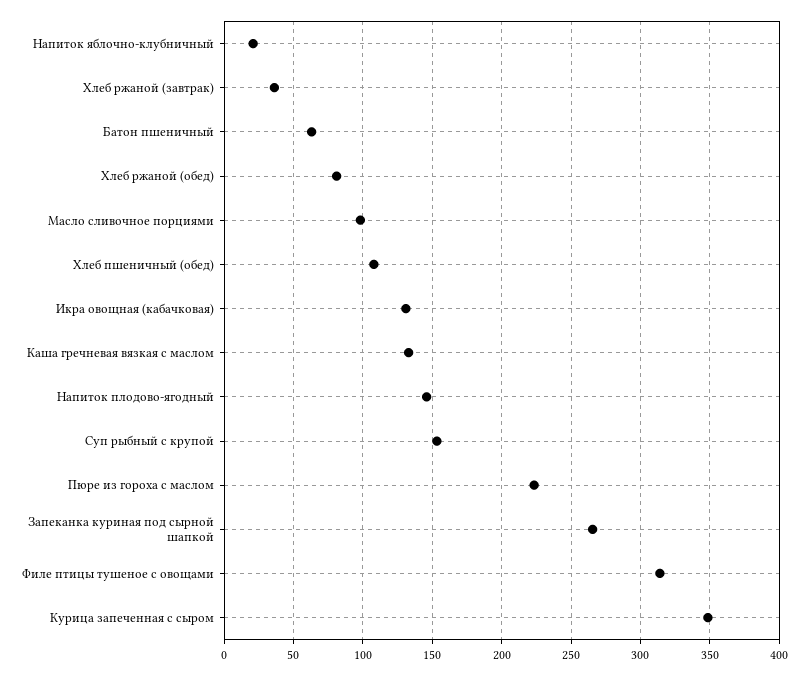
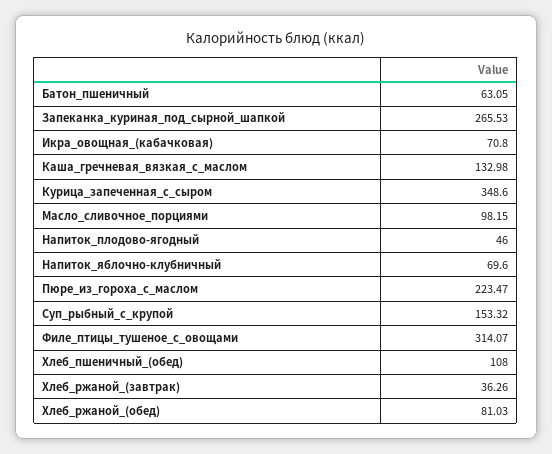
Напиток яблочно-клубничный: 20 -> 69.6
Икра овощная (кабачковая): 130 -> 70.8
Напиток плодово-ягодный: 145 -> 46

